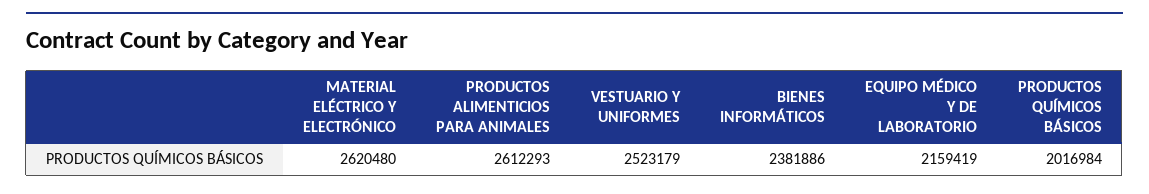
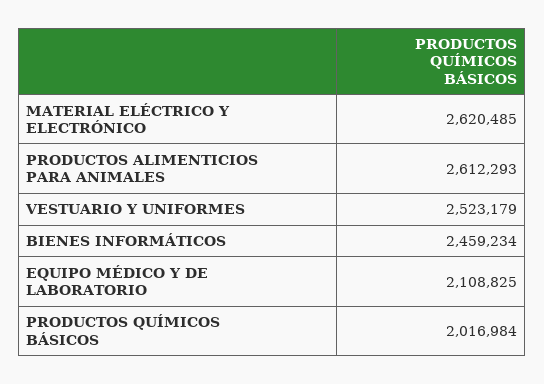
MATERIAL ELÉCTRICO Y ELECTRÓNICO: 2620480 -> 2620485
BIENES INFORMÁTICOS: 2381886 -> 2459234
EQUIPO MÉDICO Y DE LABORATORIO: 2159419 -> 2108825

